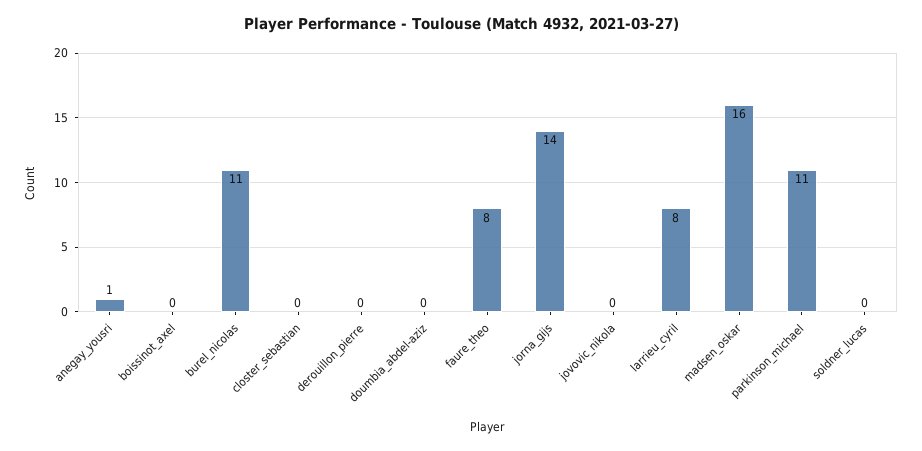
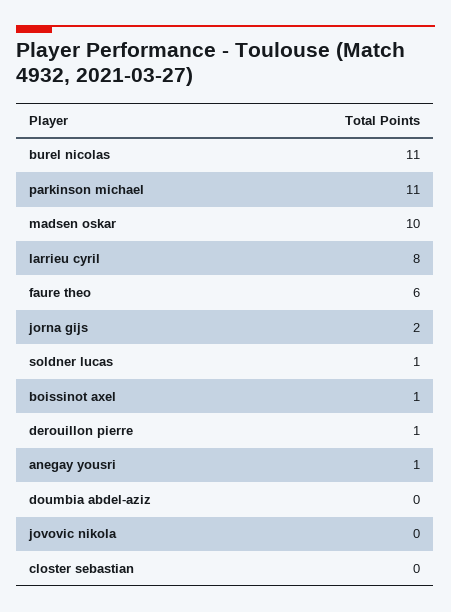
boissinot_axel: 0 -> 1
derouillon_pierre: 0 -> 1
faure_theo: 8 -> 6
jorna_gijs: 14 -> 2
madsen_oskar: 16 -> 10
soldner_lucas: 0 -> 1

